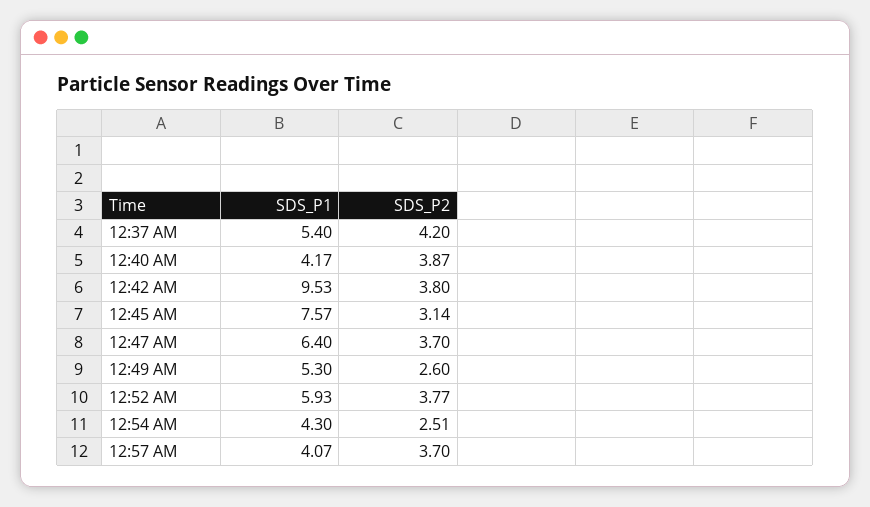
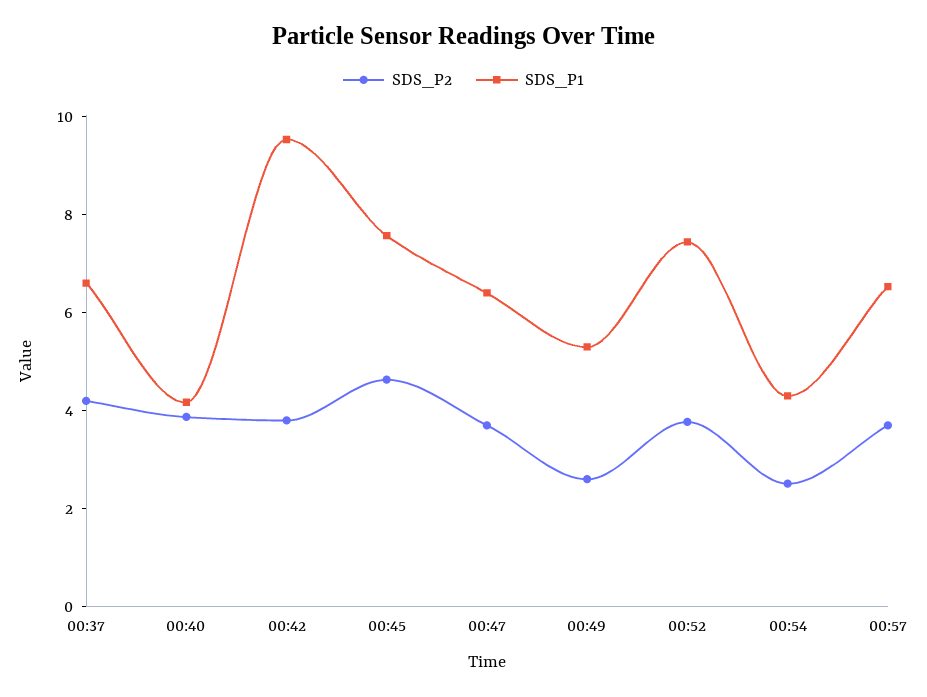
SDS_P1, 12:37 AM: 5.4 -> 6.5
SDS_P2, 12:45 AM: 3.14 -> 4.5
SDS_P1, 12:52 AM: 5.93 -> 7.5
SDS_P1, 12:57 AM: 4.07 -> 6.5

